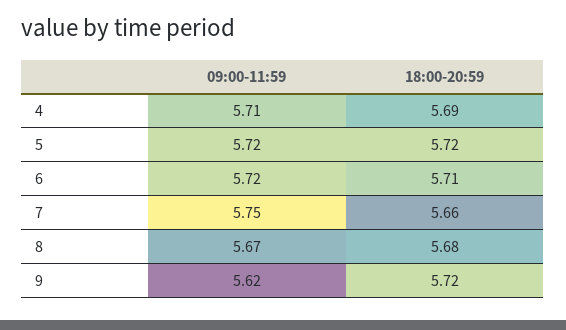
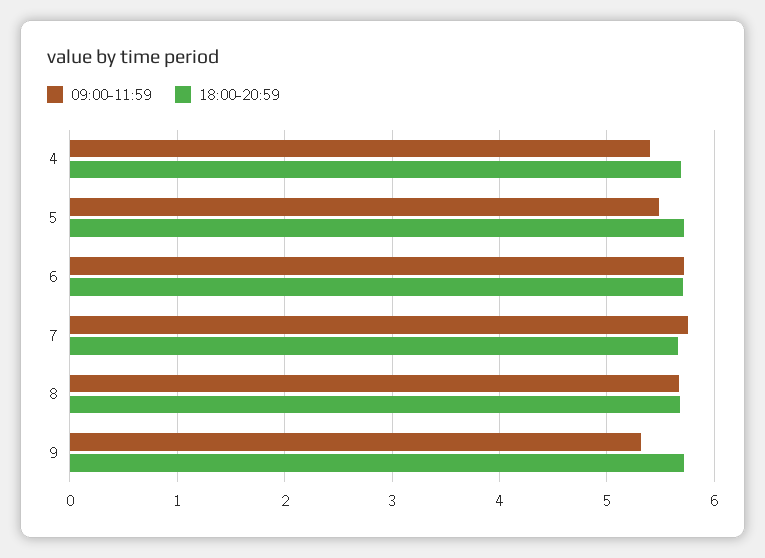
09:00-11:59, 4: 5.71 -> 5.4
09:00-11:59, 5: 5.72 -> 5.5
09:00-11:59, 9: 5.62 -> 5.3

